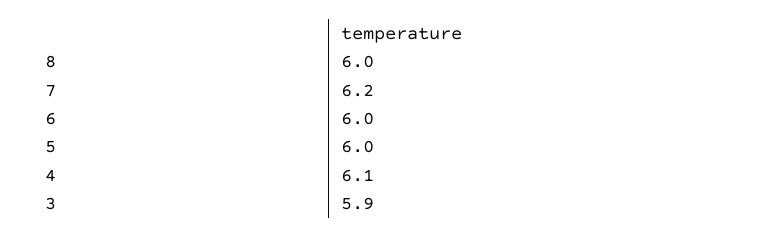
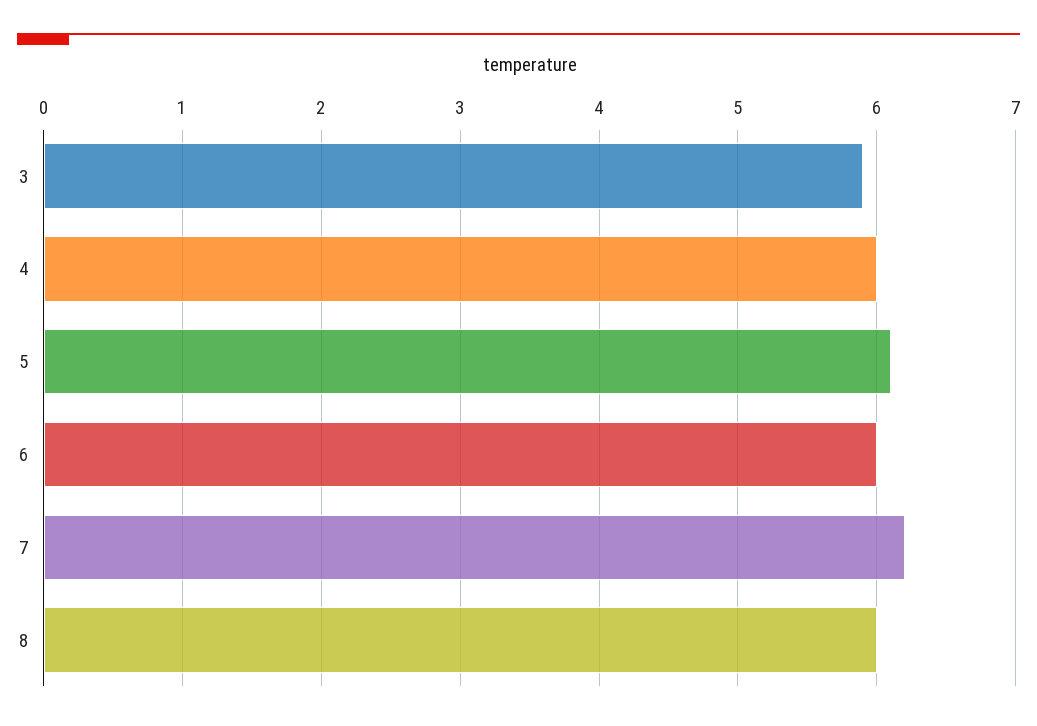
5: 6 -> 6.1
4: 6.1 -> 6

